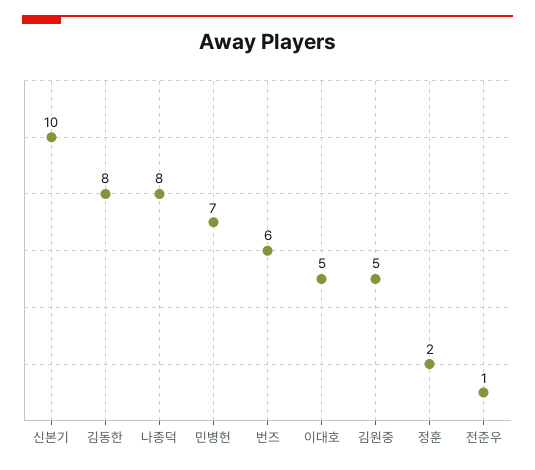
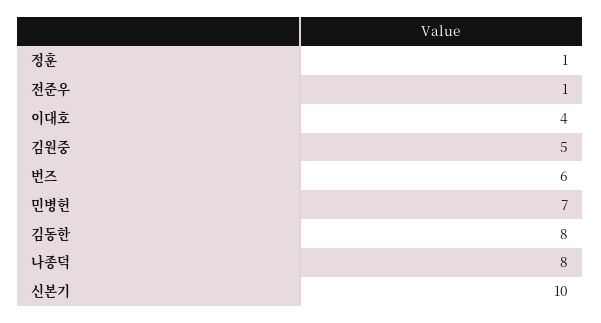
이대호: 5 -> 4
정훈: 2 -> 1

